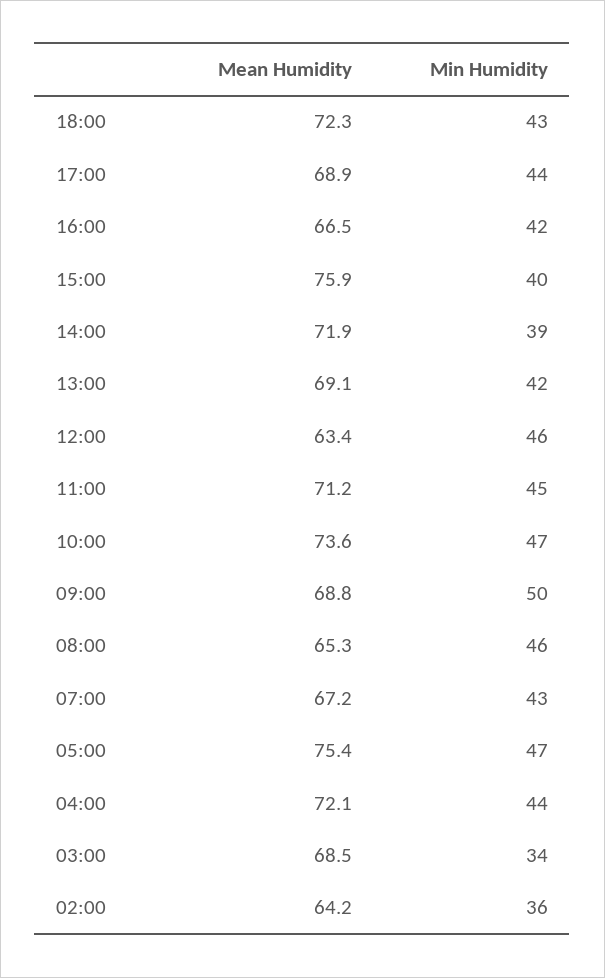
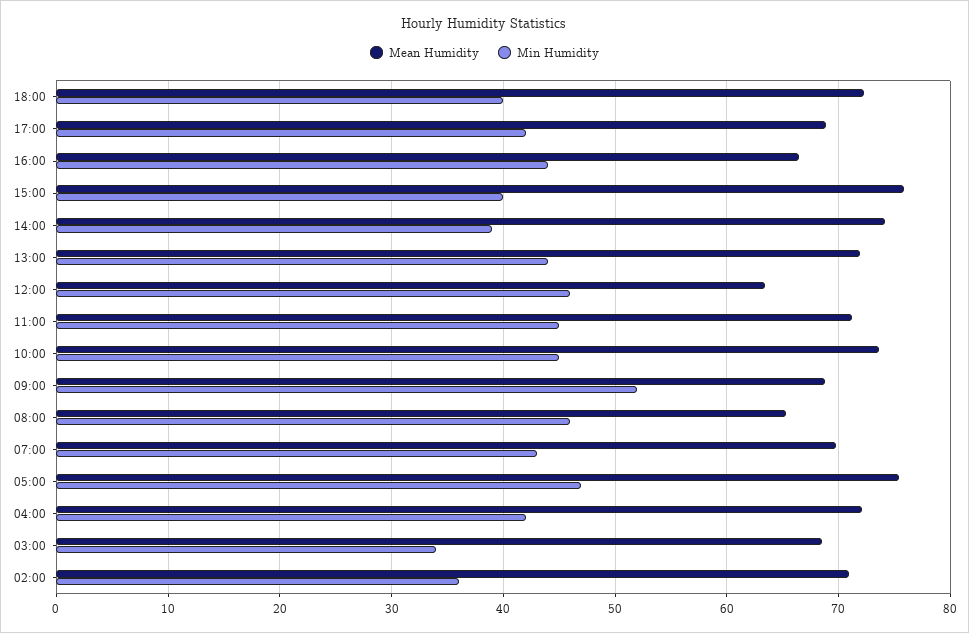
Min Humidity, 18:00: 43 -> 40
Min Humidity, 17:00: 44 -> 42
Min Humidity, 16:00: 42 -> 44
Mean Humidity, 14:00: 71.9 -> 74
Mean Humidity, 13:00: 69.1 -> 72
Min Humidity, 13:00: 42 -> 44
Min Humidity, 10:00: 47 -> 45
Min Humidity, 09:00: 50 -> 52
Mean Humidity, 07:00: 67.2 -> 70
Min Humidity, 04:00: 44 -> 42
Mean Humidity, 02:00: 64.2 -> 71

